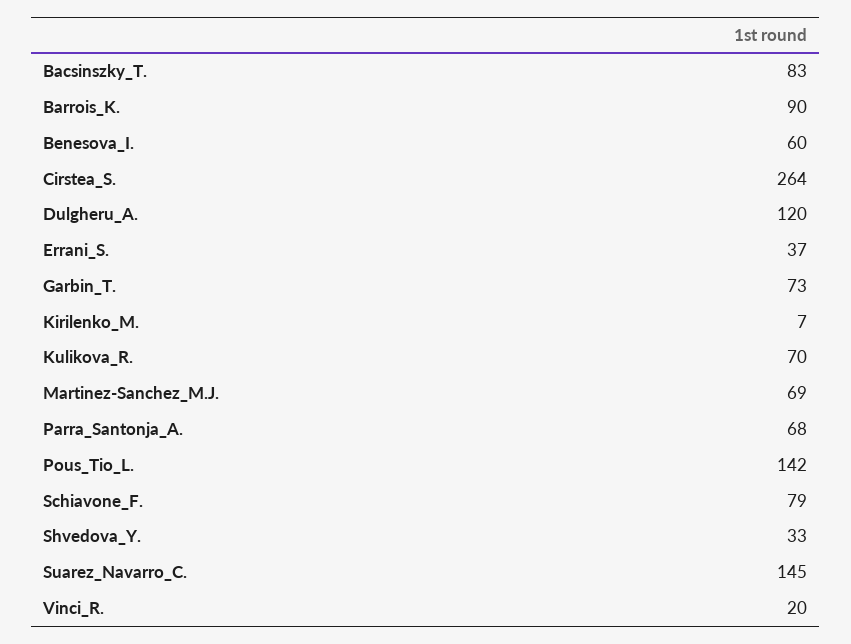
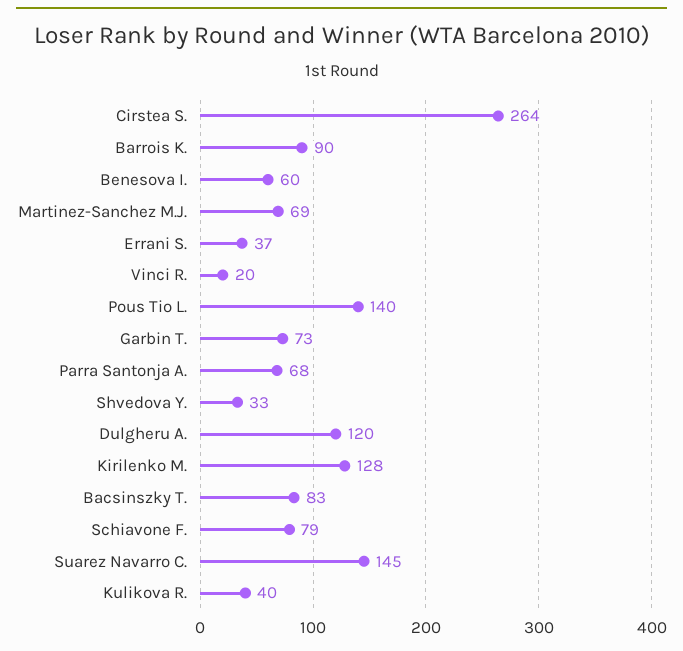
Kirilenko_M.: 7 -> 128
Kulikova_R.: 70 -> 40
Pous_Tio_L.: 142 -> 140

